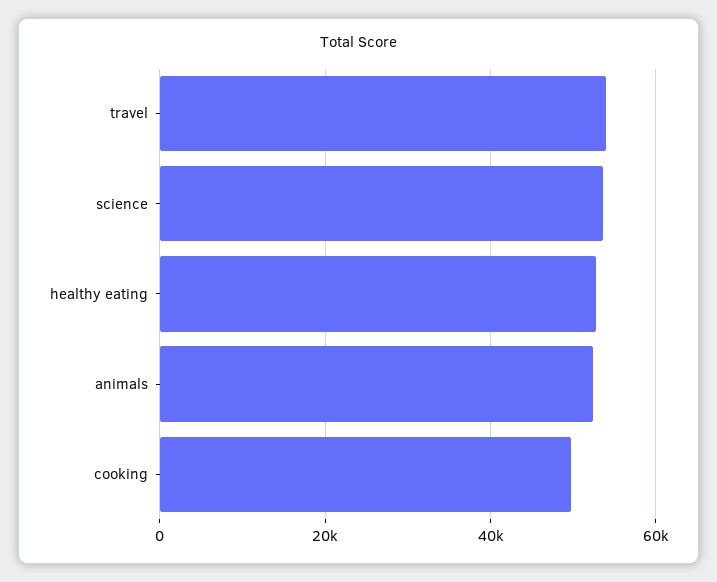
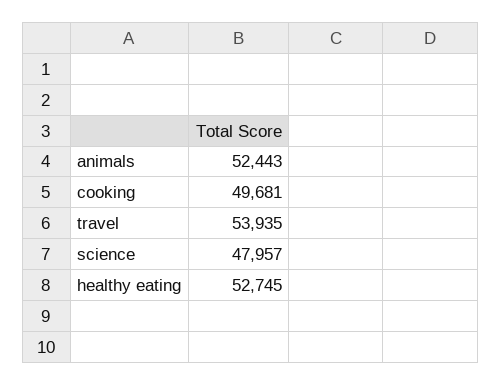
science: 54000 -> 47957

